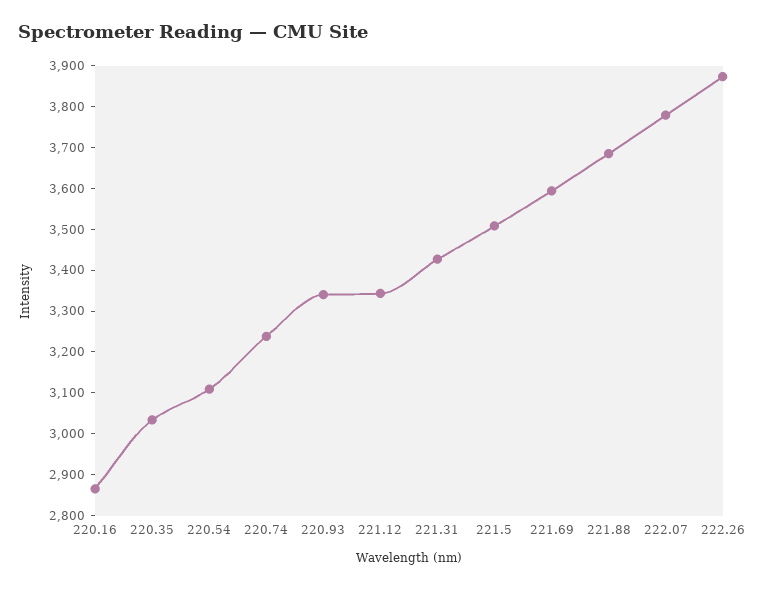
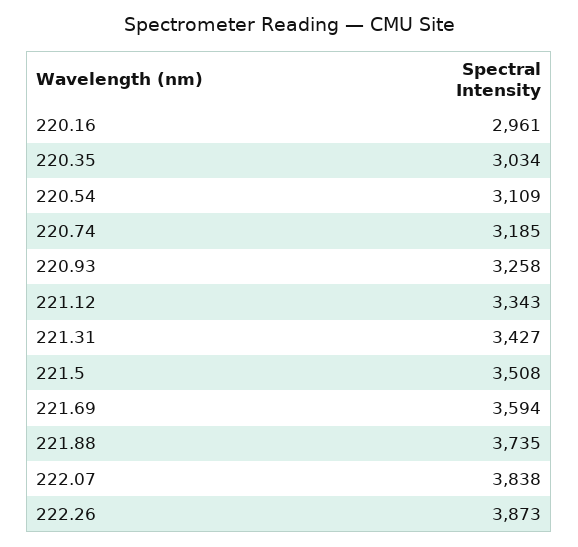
220.16: 2860 -> 2961
220.74: 3240 -> 3185
220.93: 3340 -> 3258
221.88: 3680 -> 3735
222.07: 3780 -> 3838

